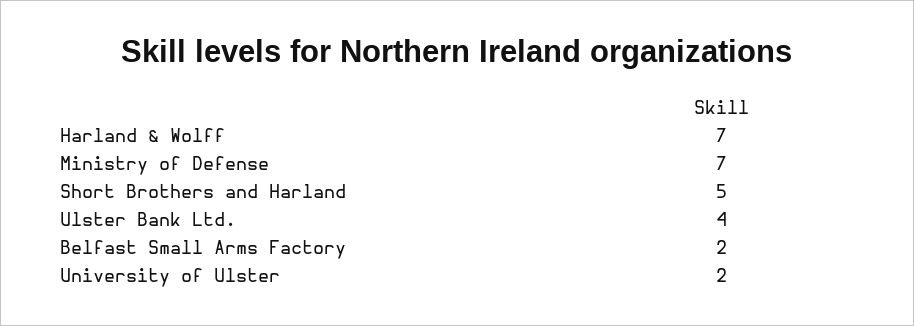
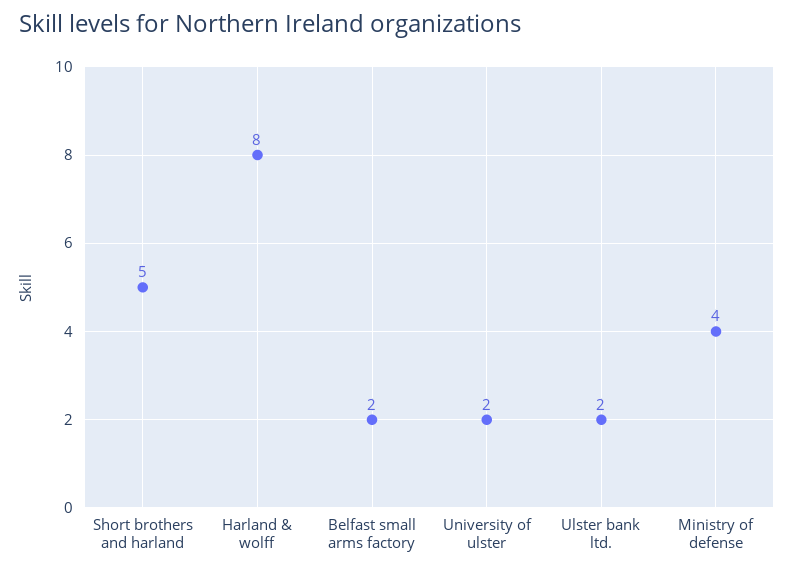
Harland & Wolff: 7 -> 8
Ministry of Defense: 7 -> 4
Ulster Bank Ltd.: 4 -> 2

